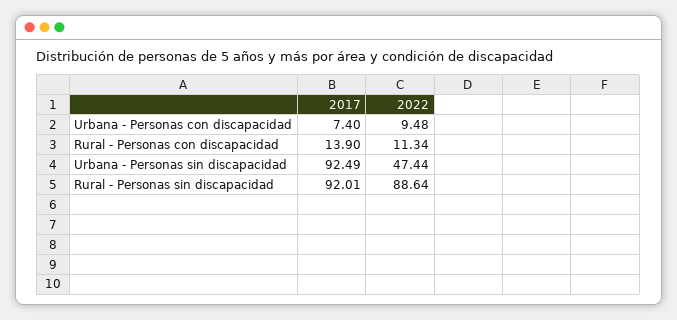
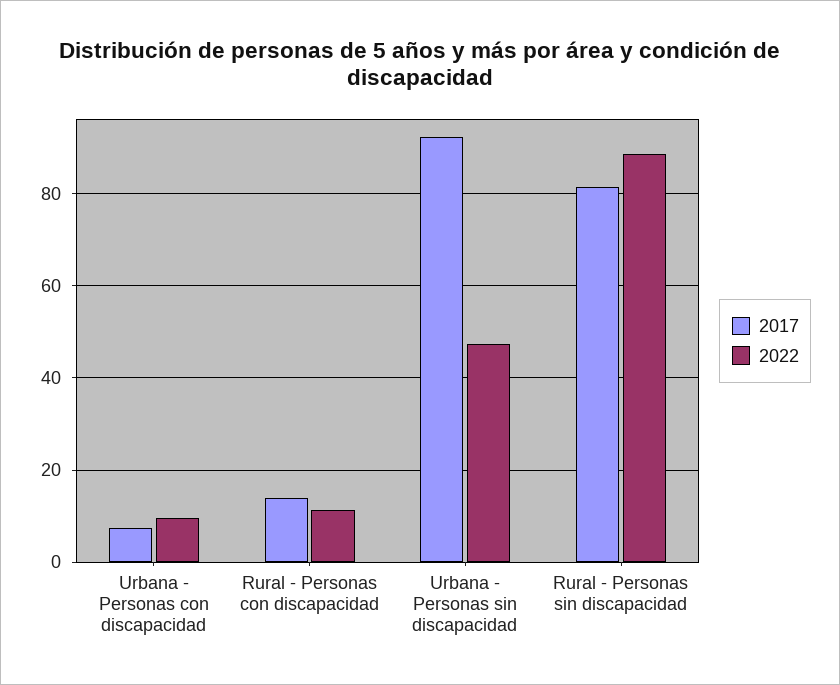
2017, Rural - Personas sin discapacidad: 92.01 -> 82

